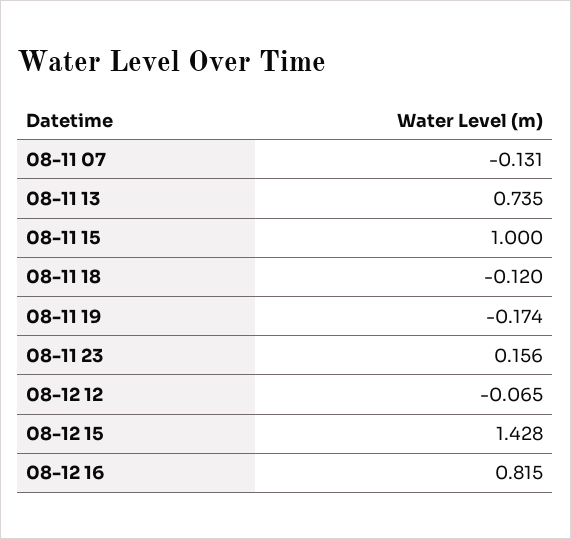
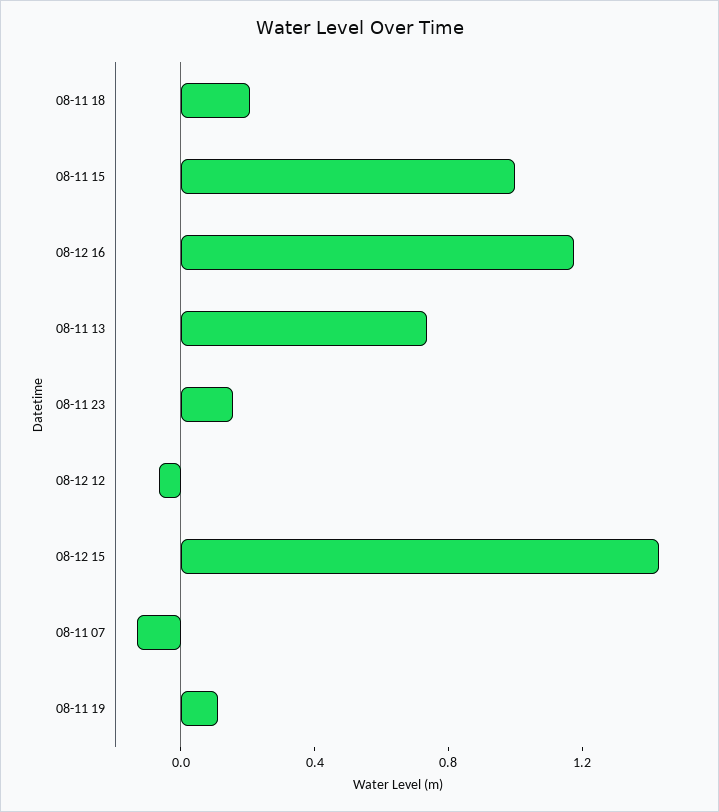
08-11 18: -0.12 -> 0.2
08-11 19: -0.174 -> 0.1
08-12 16: 0.815 -> 1.2

